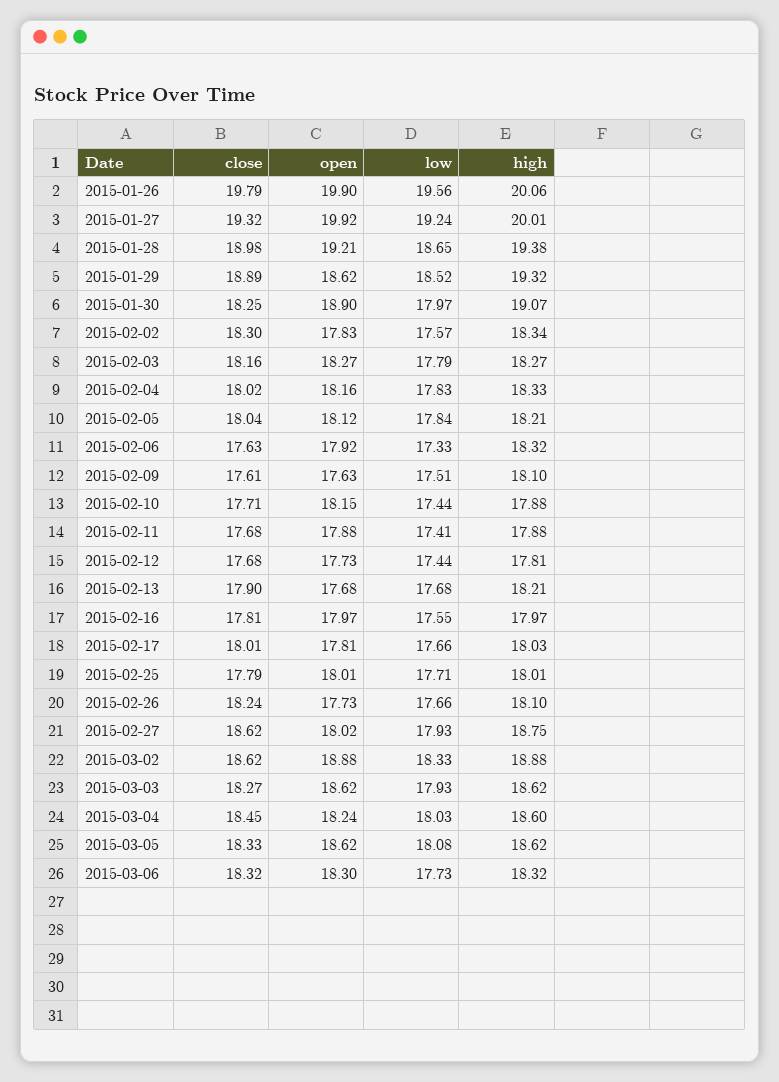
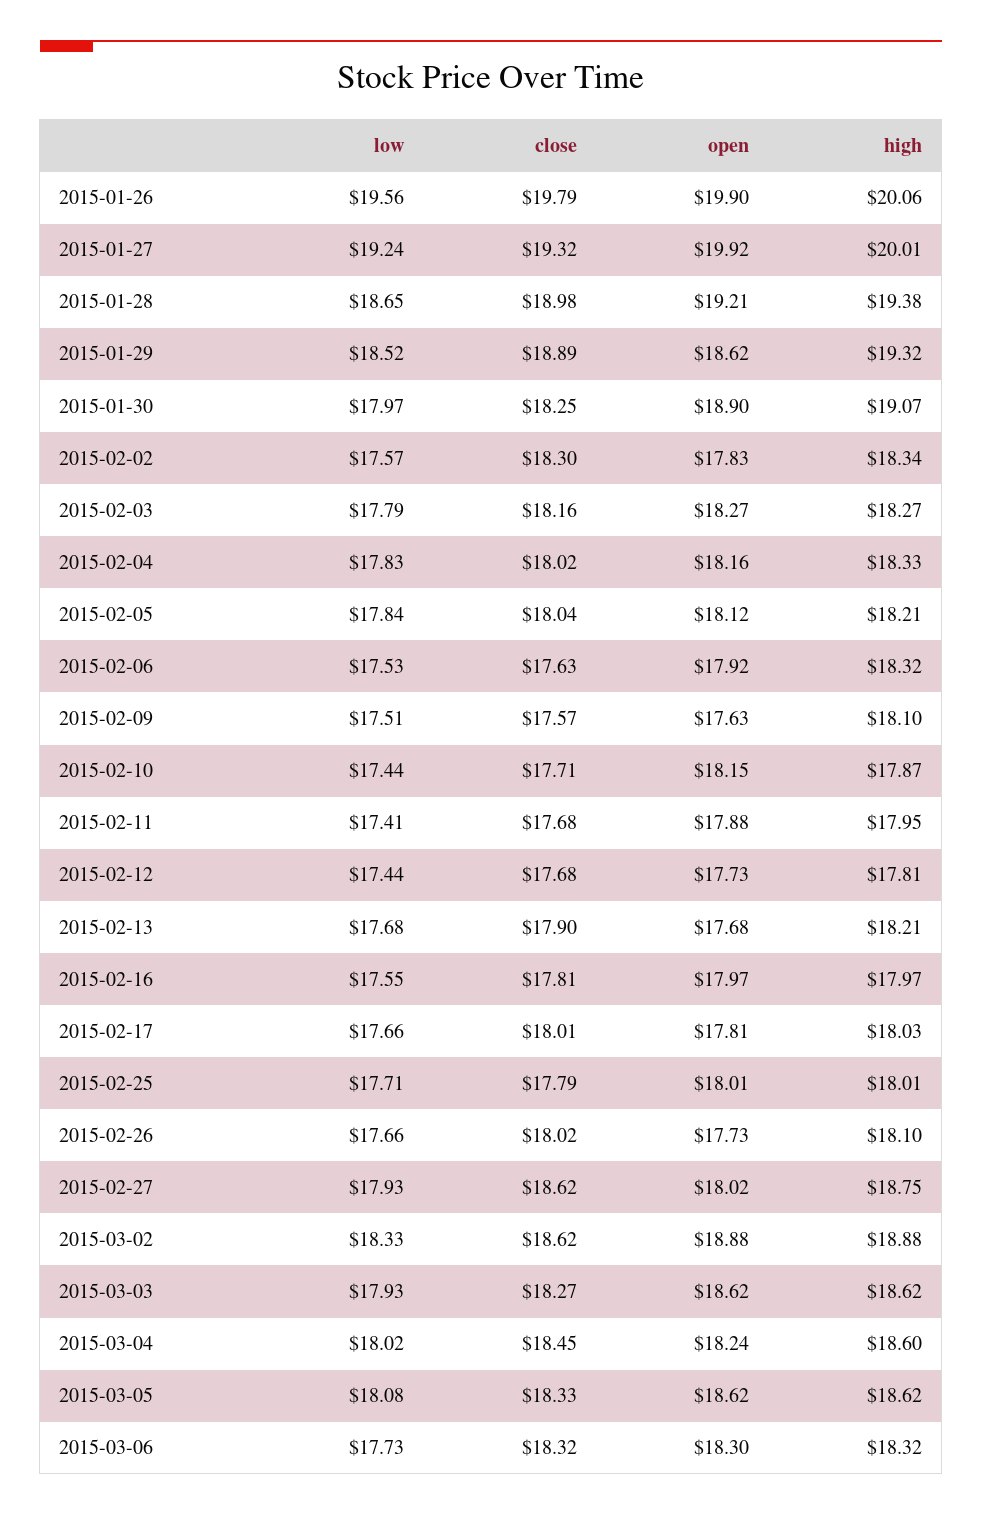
low, 2015-02-06: 17.33 -> 17.53
close, 2015-02-09: 17.61 -> 17.57
high, 2015-02-10: 17.88 -> 17.87
high, 2015-02-11: 17.88 -> 17.95
close, 2015-02-26: 18.24 -> 18.02
low, 2015-03-04: 18.03 -> 18.02

